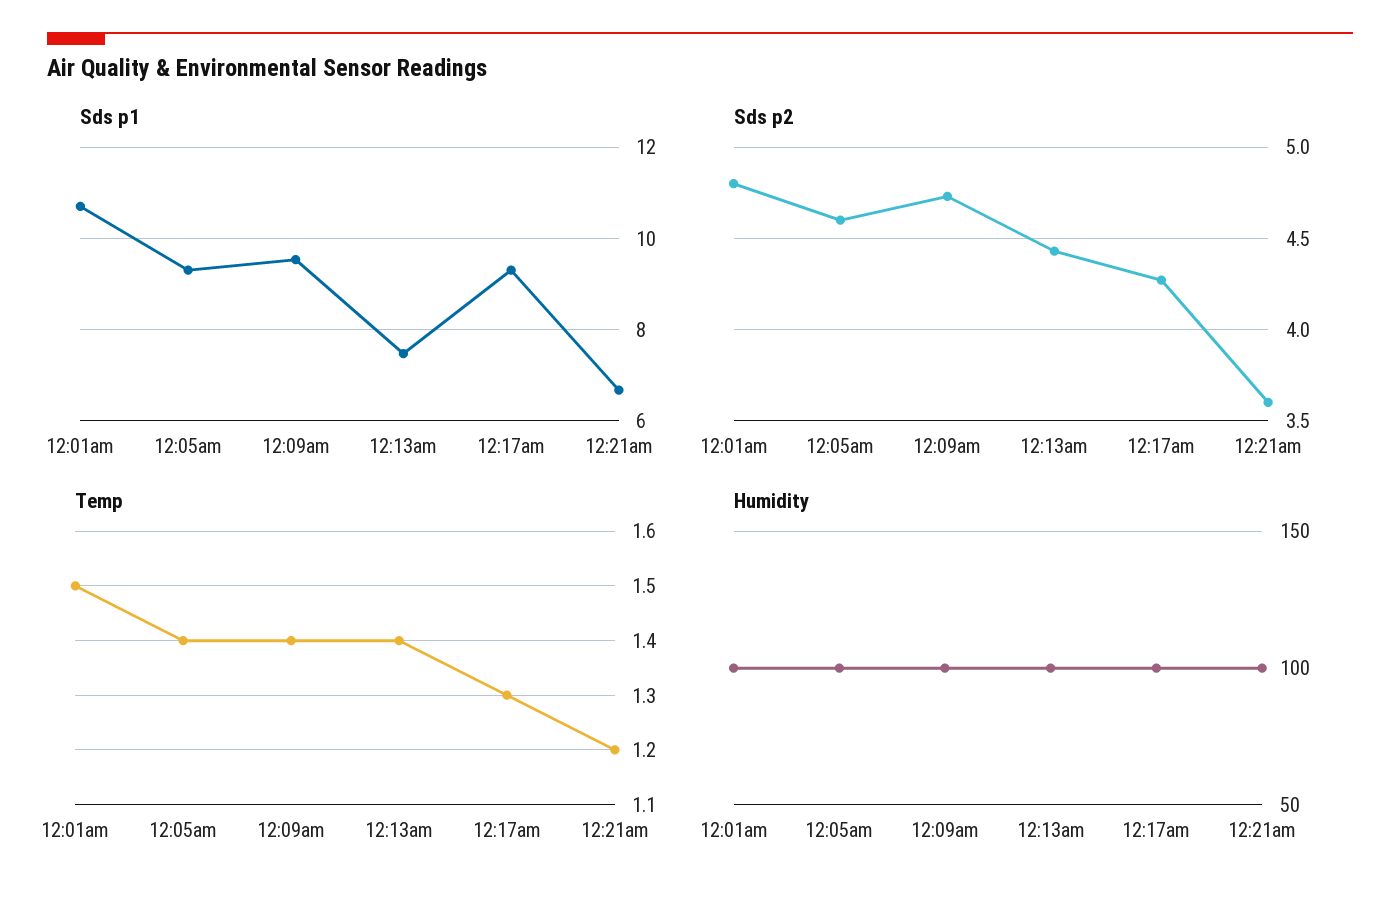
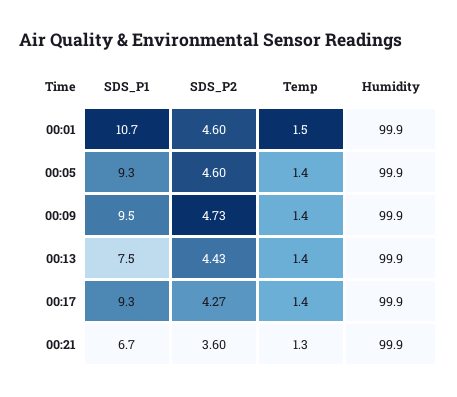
Sds p2, 12:01am: 4.8 -> 4.6
Temp, 12:17am: 1.3 -> 1.4
Temp, 12:21am: 1.2 -> 1.3

